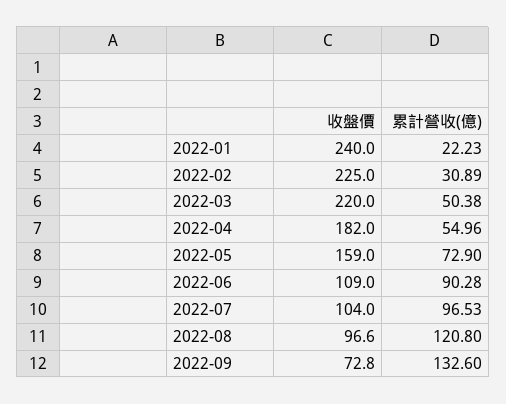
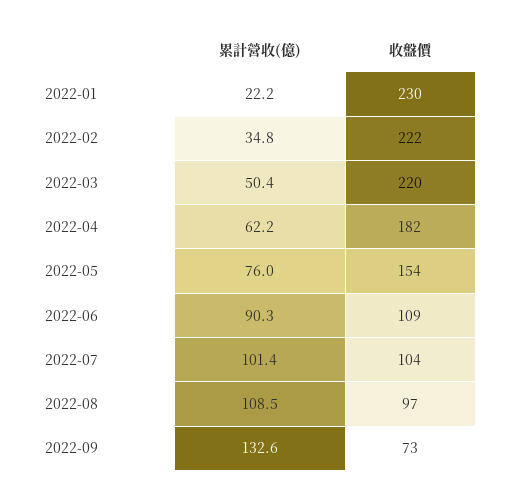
收盤價, 2022-01: 240 -> 230
收盤價, 2022-02: 225 -> 222
累計營收(億), 2022-02: 30.89 -> 34.8
累計營收(億), 2022-04: 54.96 -> 62.2
收盤價, 2022-05: 159 -> 154
累計營收(億), 2022-05: 72.9 -> 76
累計營收(億), 2022-07: 96.53 -> 101.4
累計營收(億), 2022-08: 120.8 -> 108.5

